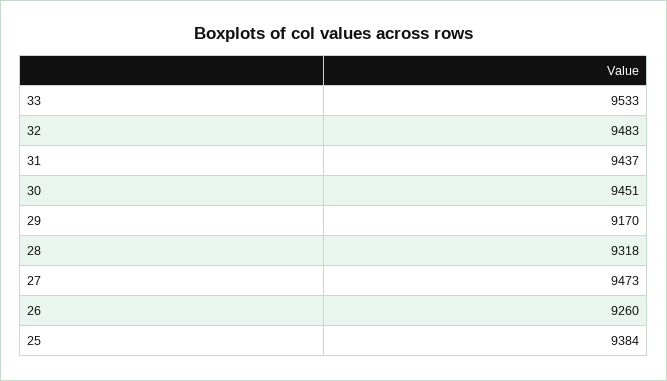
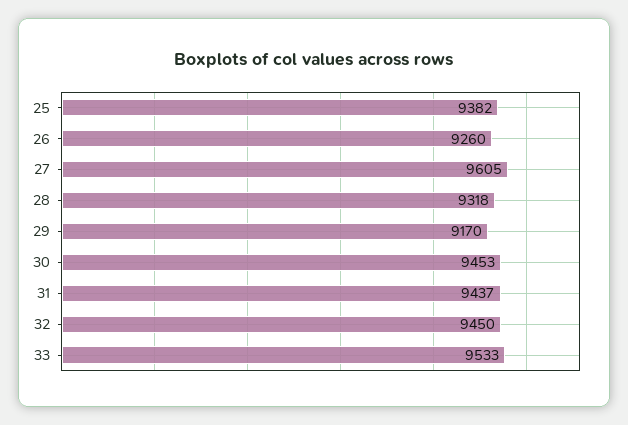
32: 9483 -> 9450
30: 9451 -> 9453
27: 9473 -> 9605
25: 9384 -> 9382

